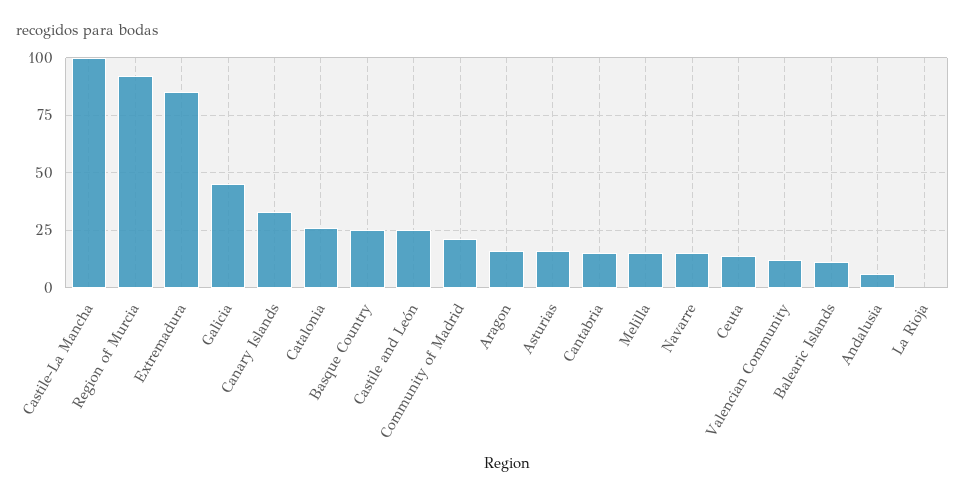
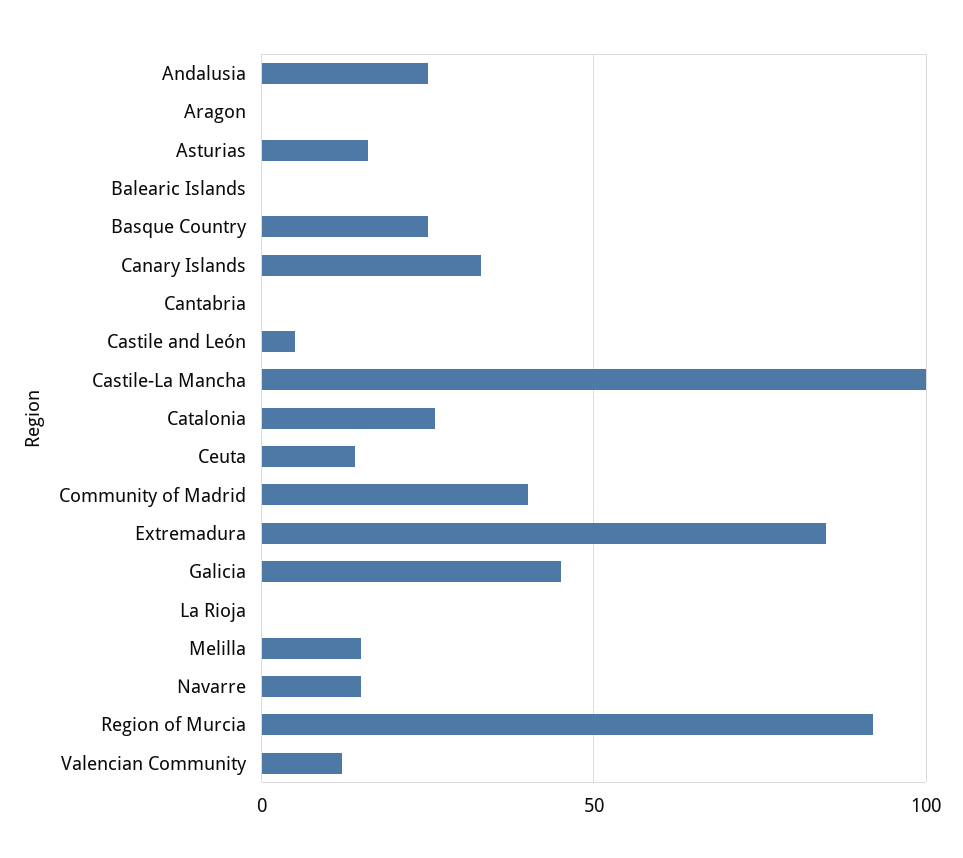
Castile and León: 25 -> 5
Community of Madrid: 20 -> 40
Aragon: 15 -> 0
Cantabria: 15 -> 0
Balearic Islands: 10 -> 0
Andalusia: 5 -> 25

